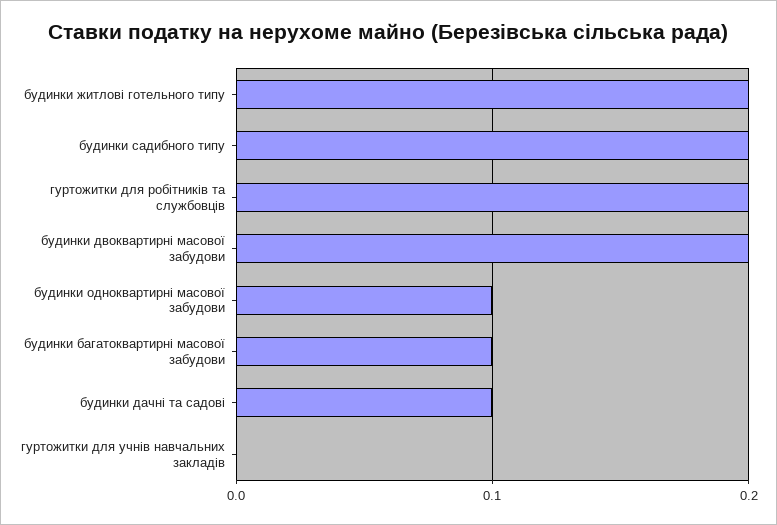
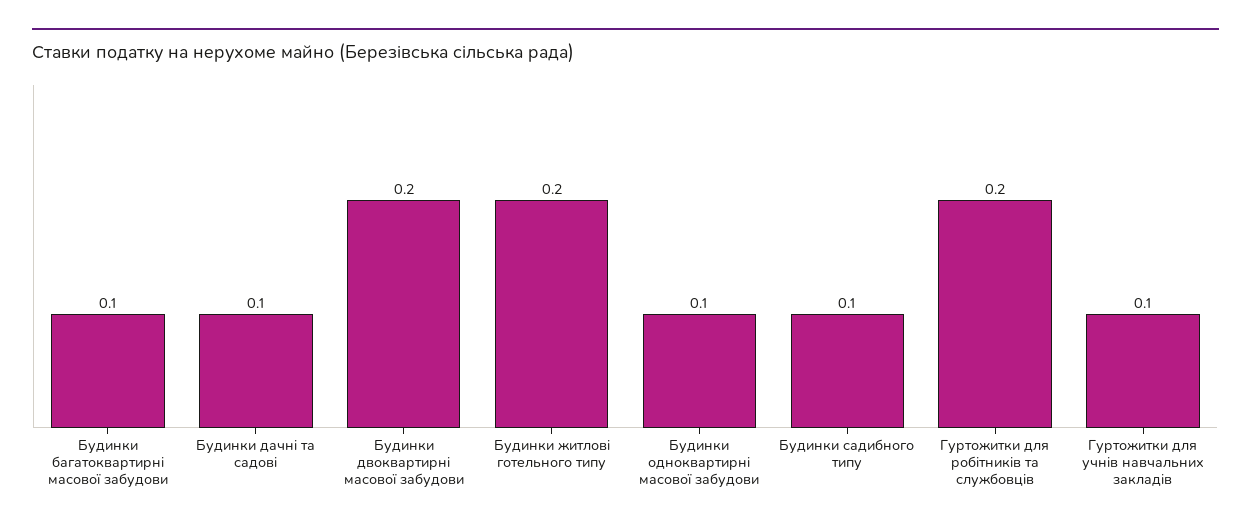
будинки садибного типу: 0.2 -> 0.1
гуртожитки для учнів навчальних закладів: 0 -> 0.1

